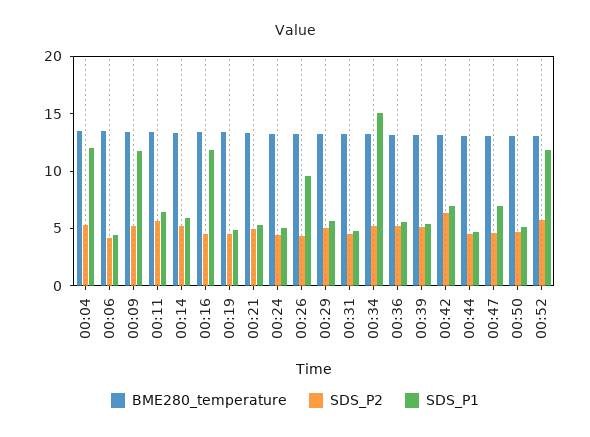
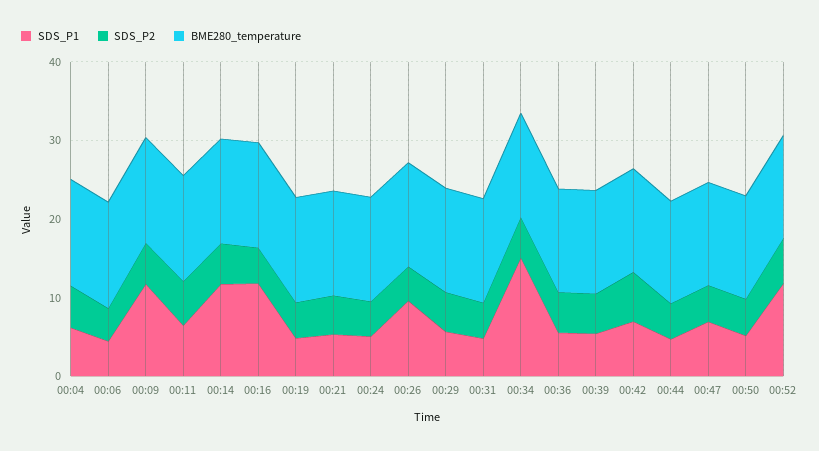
SDS_P1, 00:04: 12 -> 6
SDS_P1, 00:14: 6 -> 12

